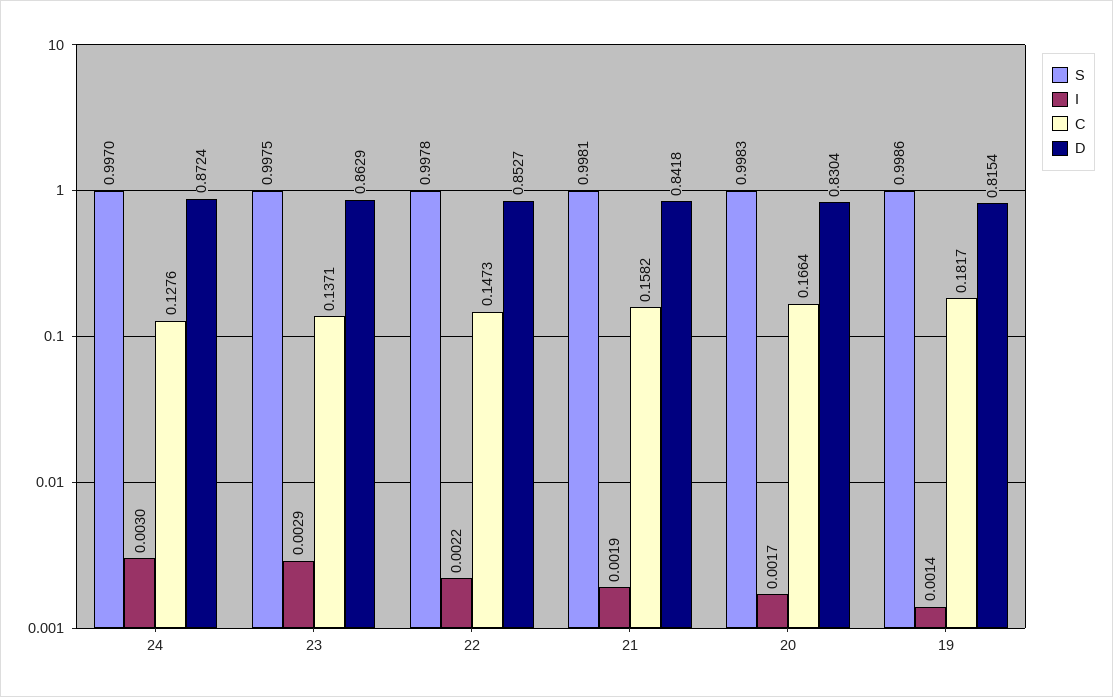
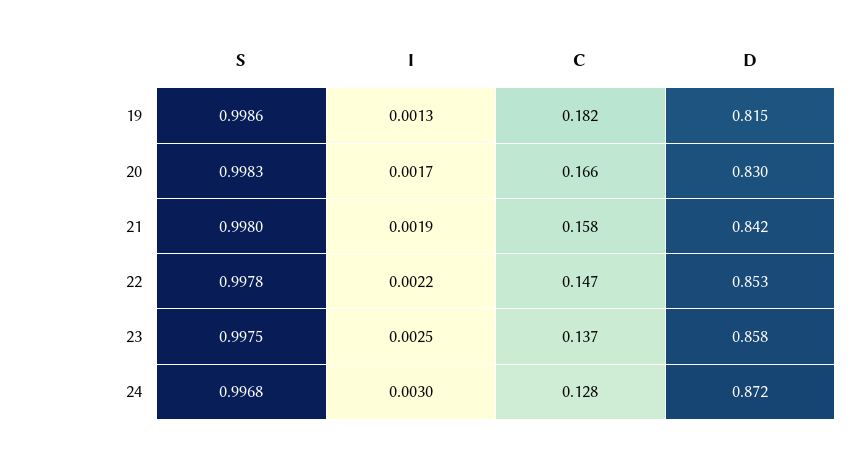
S, 24: 0.997 -> 0.9968
I, 23: 0.0029 -> 0.0025
D, 23: 0.8629 -> 0.858
S, 21: 0.9981 -> 0.998
I, 19: 0.0014 -> 0.0013

